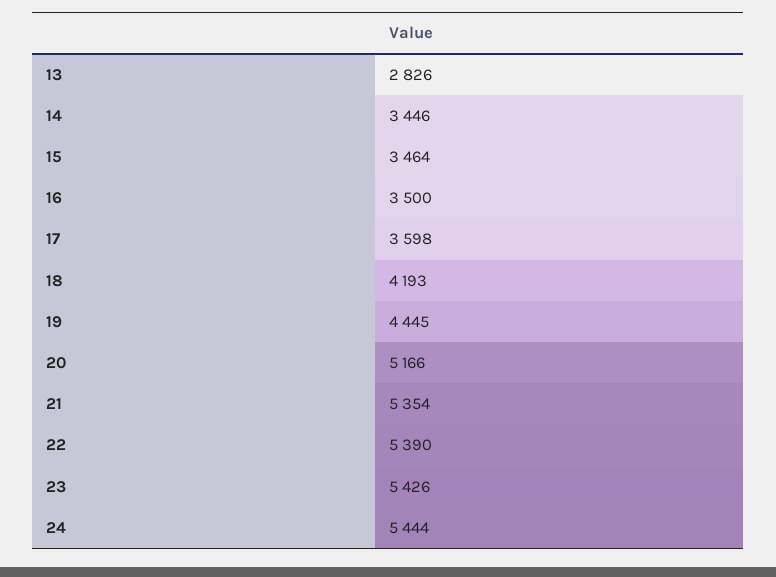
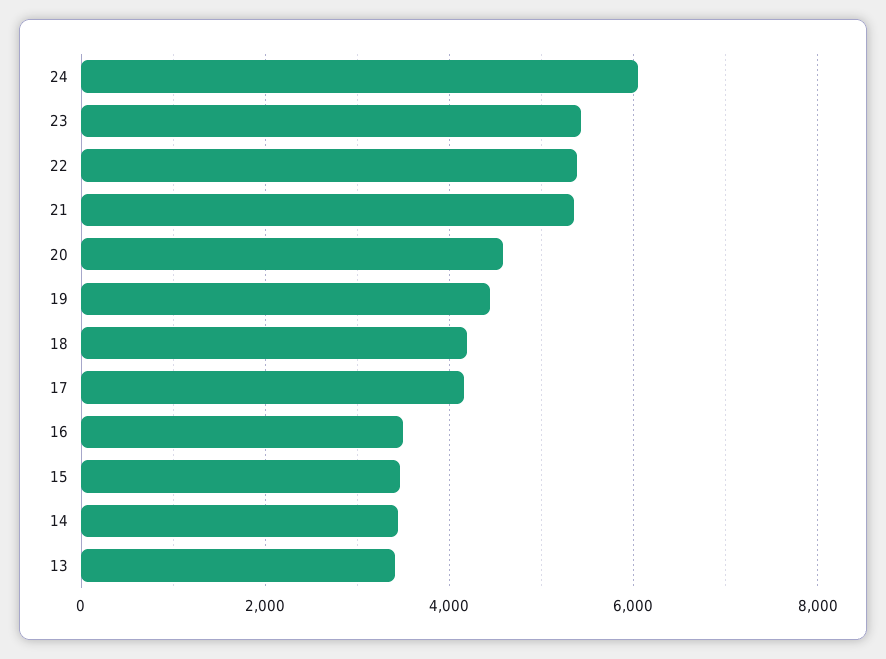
13: 2826 -> 3400
17: 3598 -> 4200
20: 5166 -> 4600
24: 5444 -> 6000

